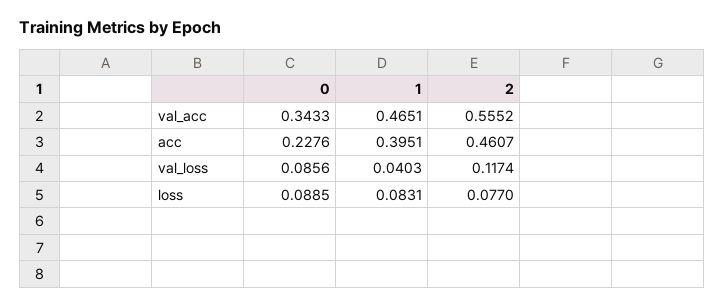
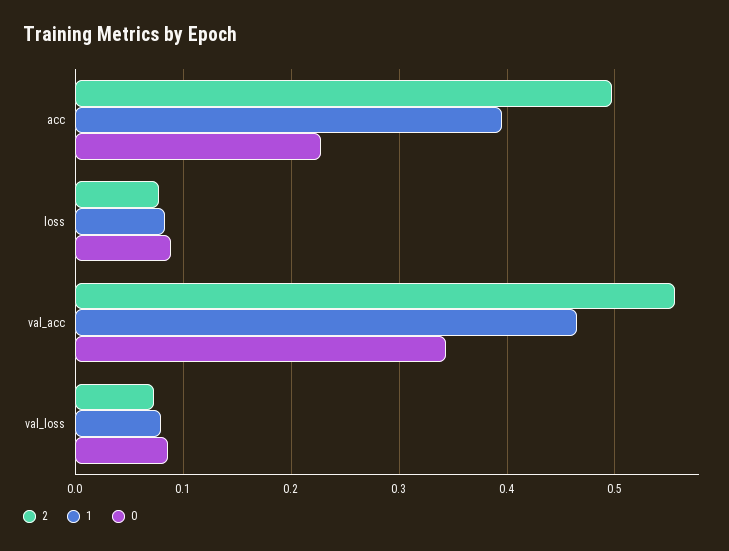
2, acc: 0.4607 -> 0.5
1, val_loss: 0.0403 -> 0.08
2, val_loss: 0.1174 -> 0.07

